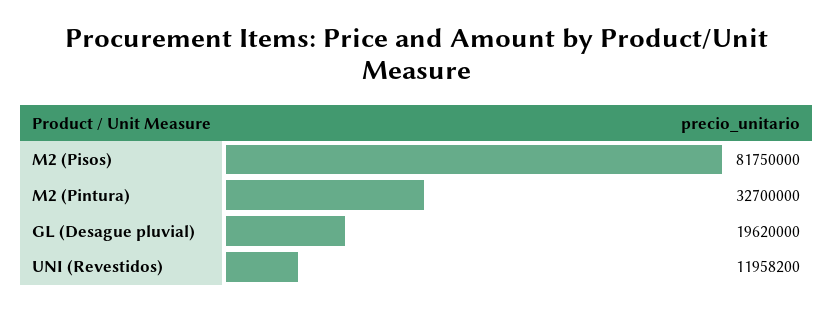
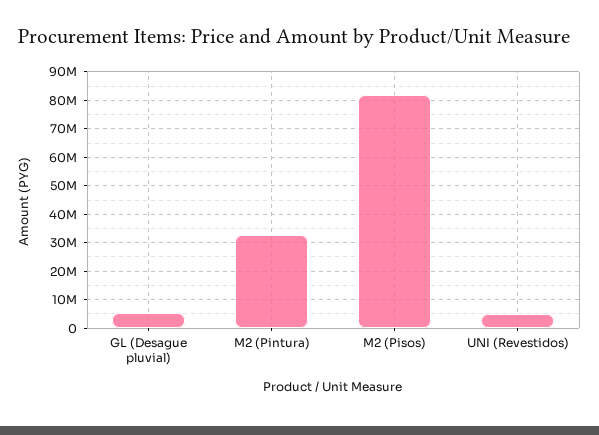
GL (Desague pluvial): 19620000 -> 5000000
UNI (Revestidos): 11958200 -> 5000000

